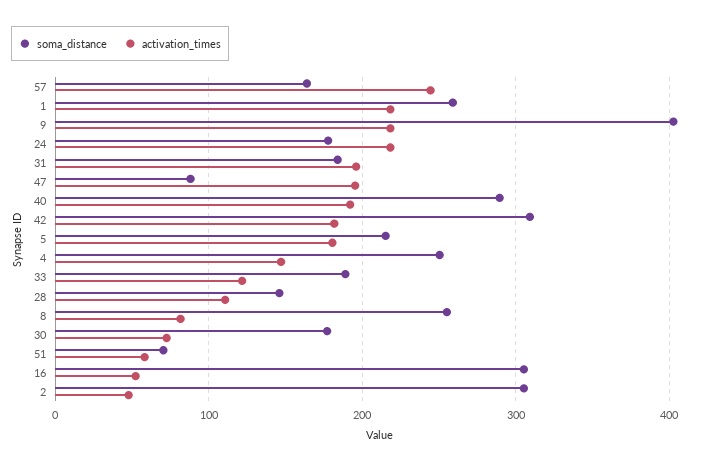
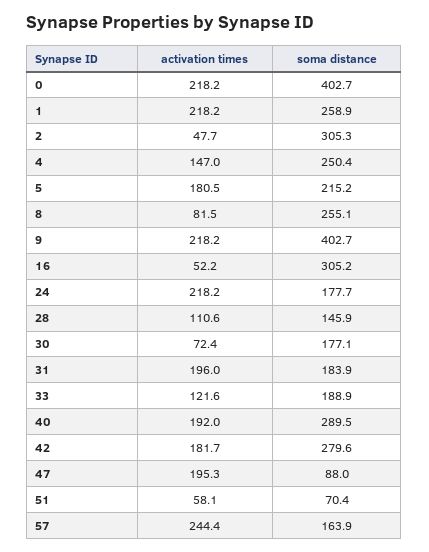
soma_distance, 42: 310 -> 279.6
activation_times, 0: none -> 218.2
soma_distance, 0: none -> 402.7

